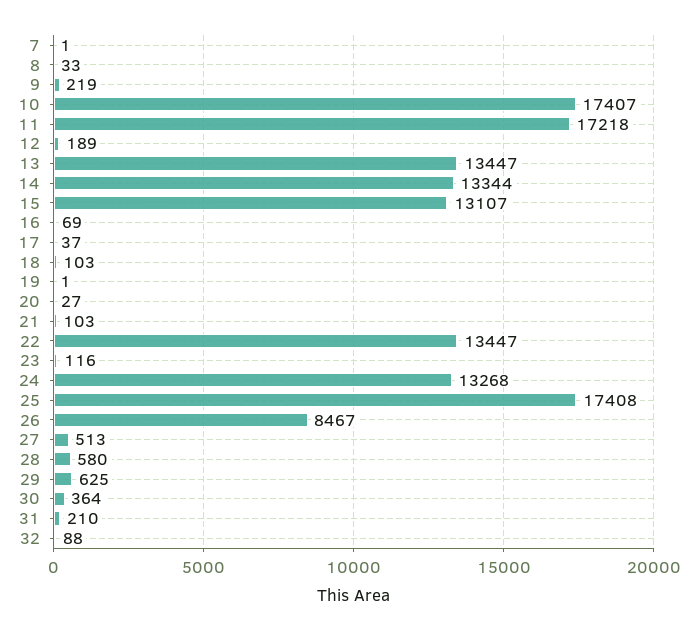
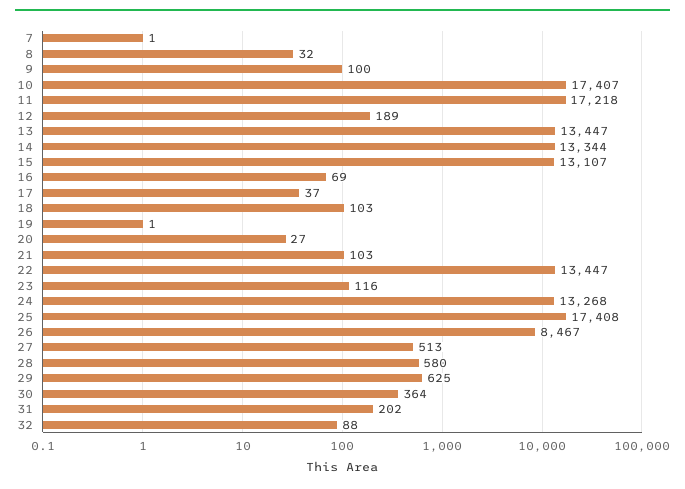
8: 33 -> 32
9: 219 -> 100
31: 210 -> 202

